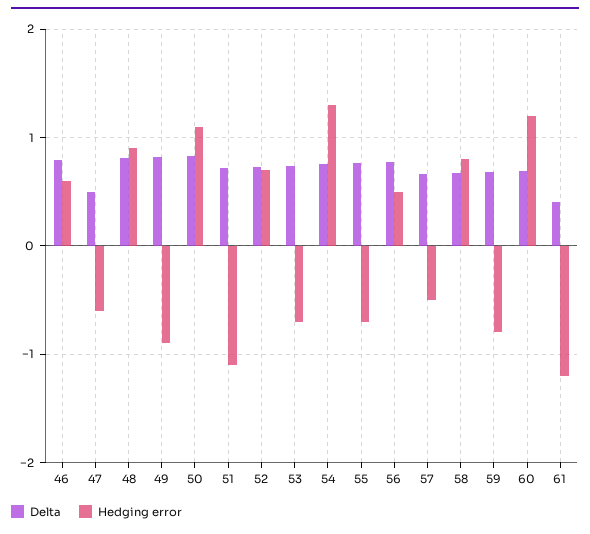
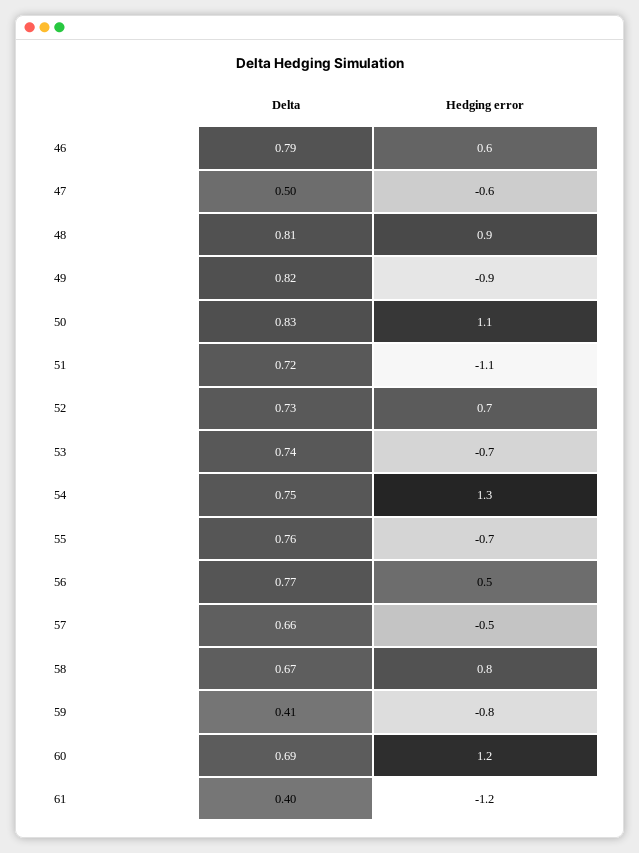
Delta, 59: 0.7 -> 0.41

